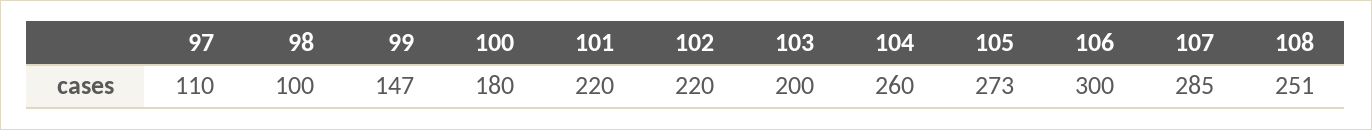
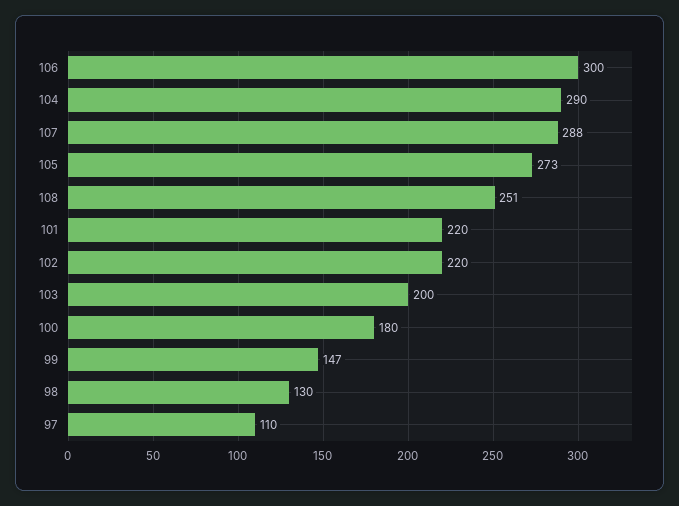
98: 100 -> 130
104: 260 -> 290
107: 285 -> 288

